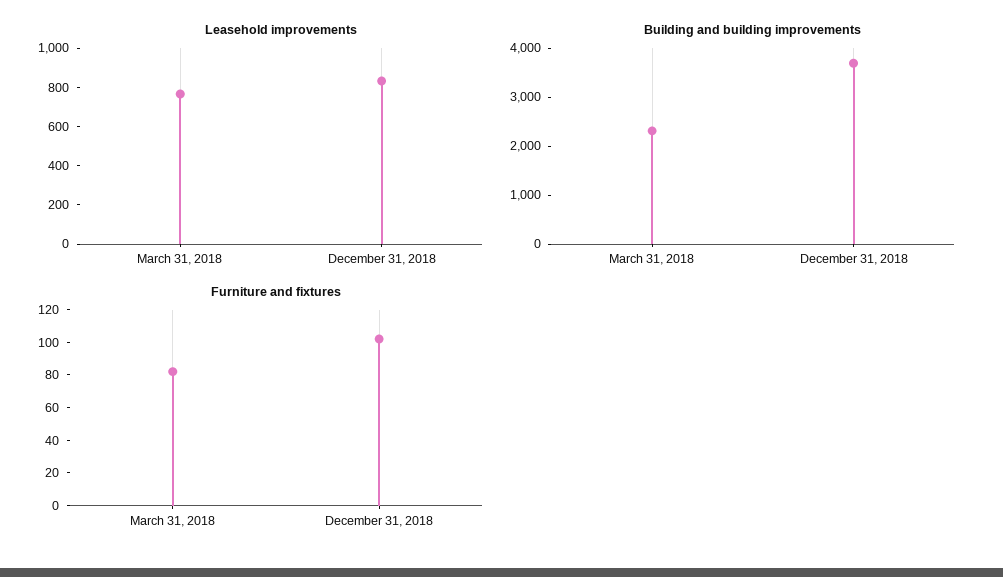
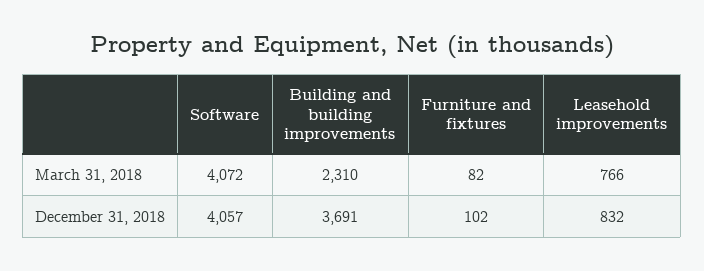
Software, March 31, 2018: none -> 4072
Software, December 31, 2018: none -> 4057

